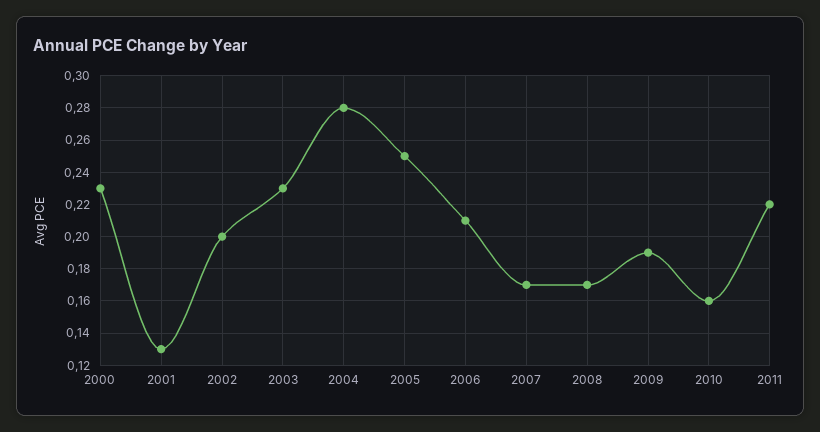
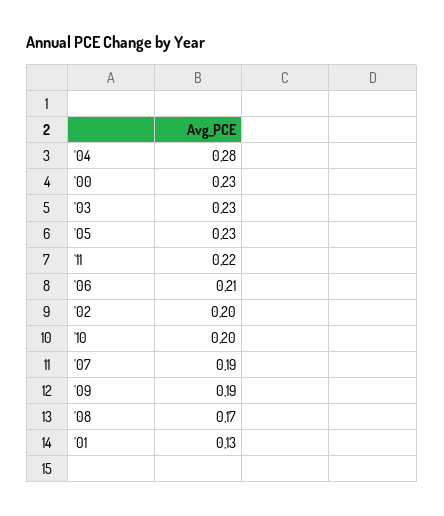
2005: 0.25 -> 0.23
2007: 0.17 -> 0.19
2010: 0.16 -> 0.2

